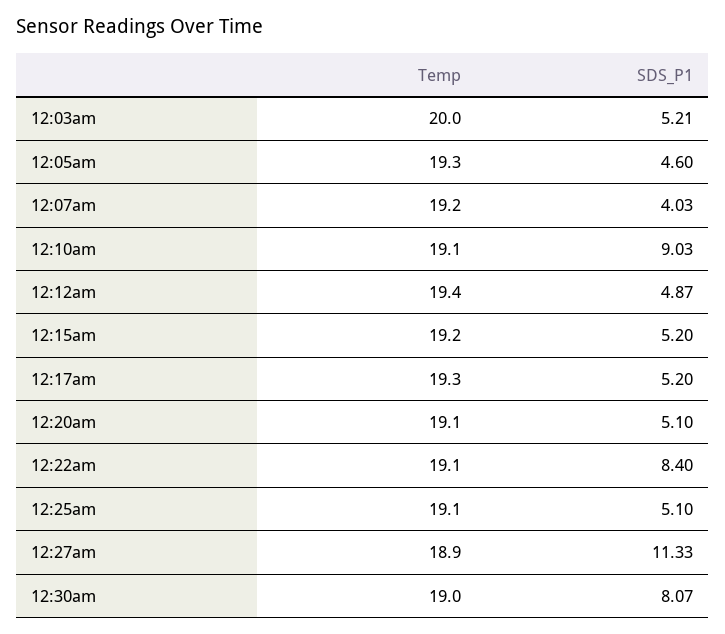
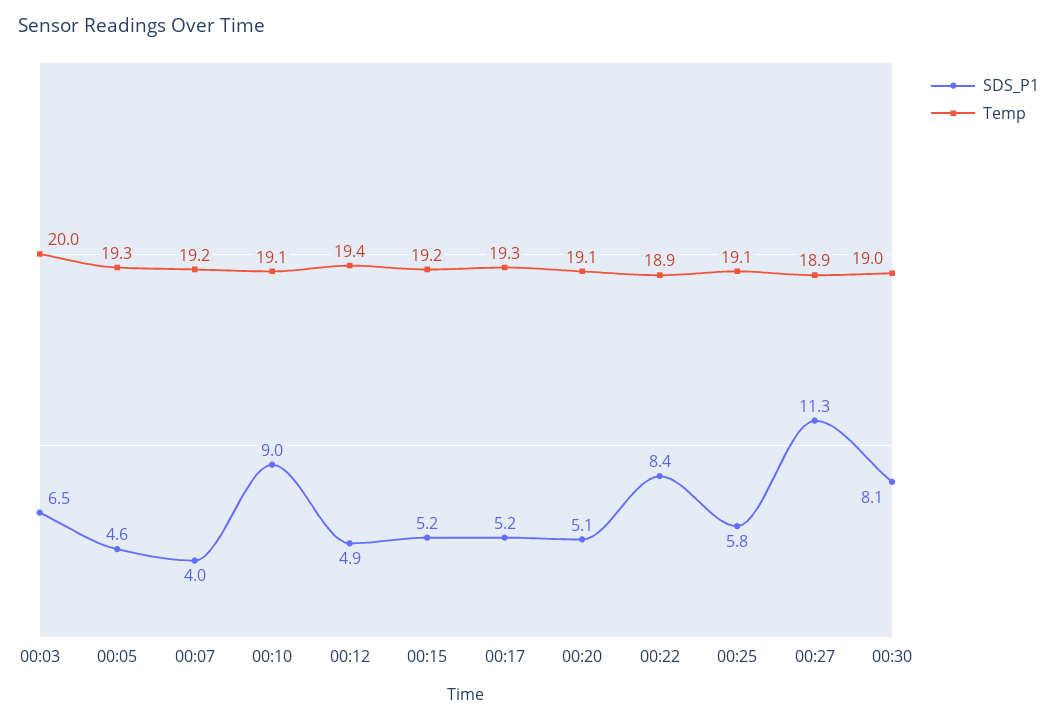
SDS_P1, 12:03am: 5.21 -> 6.5
Temp, 12:22am: 19.1 -> 18.9
SDS_P1, 12:25am: 5.1 -> 5.8

